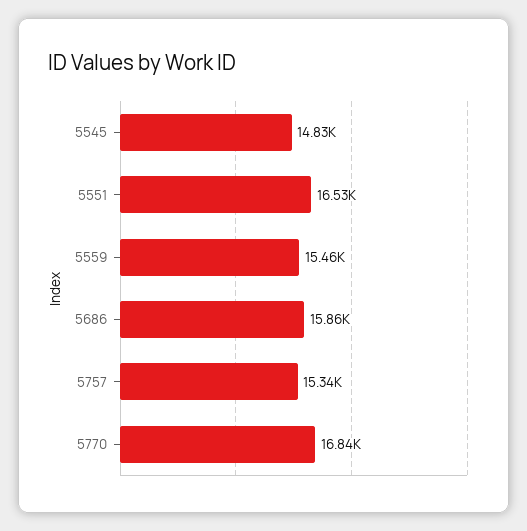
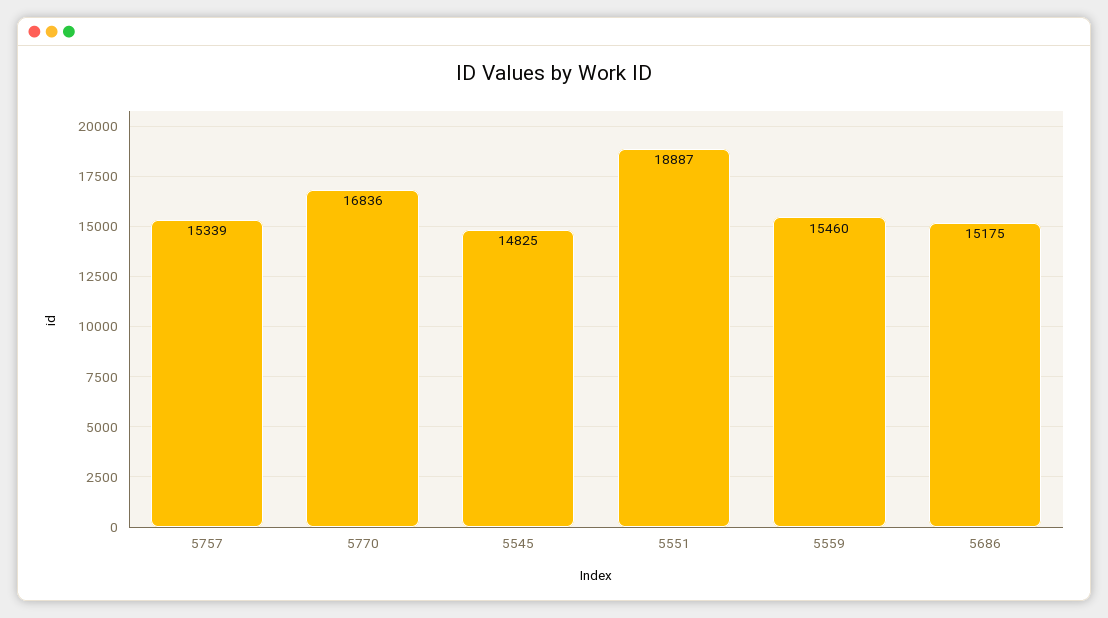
5551: 16530 -> 18887
5686: 15860 -> 15175

